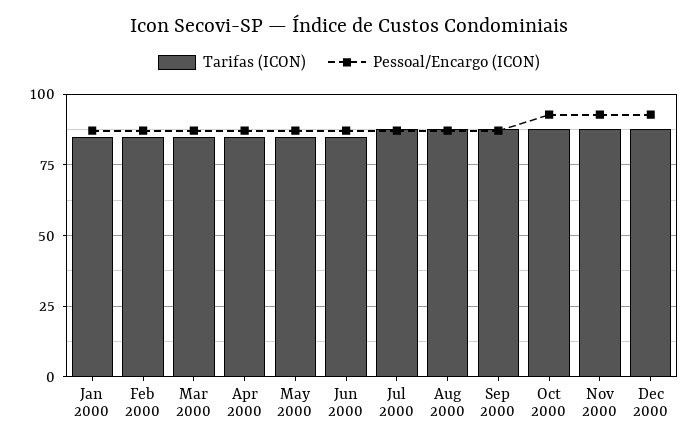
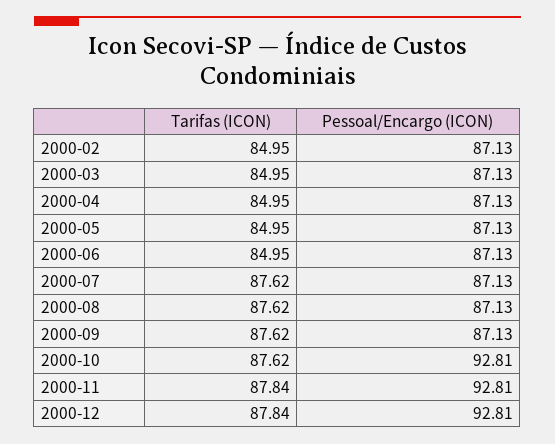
Tarifas (ICON), Jan 2000: 85 -> none
Pessoal/Encargo (ICON), Jan 2000: 87.5 -> none

